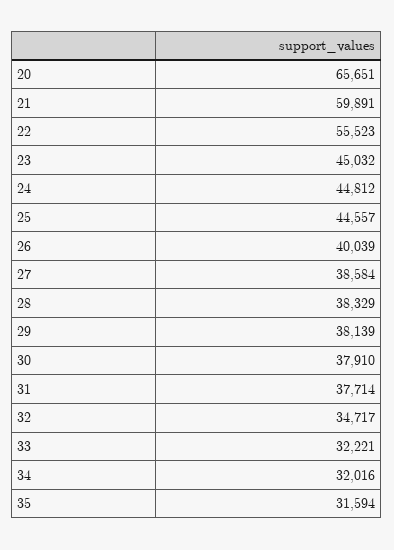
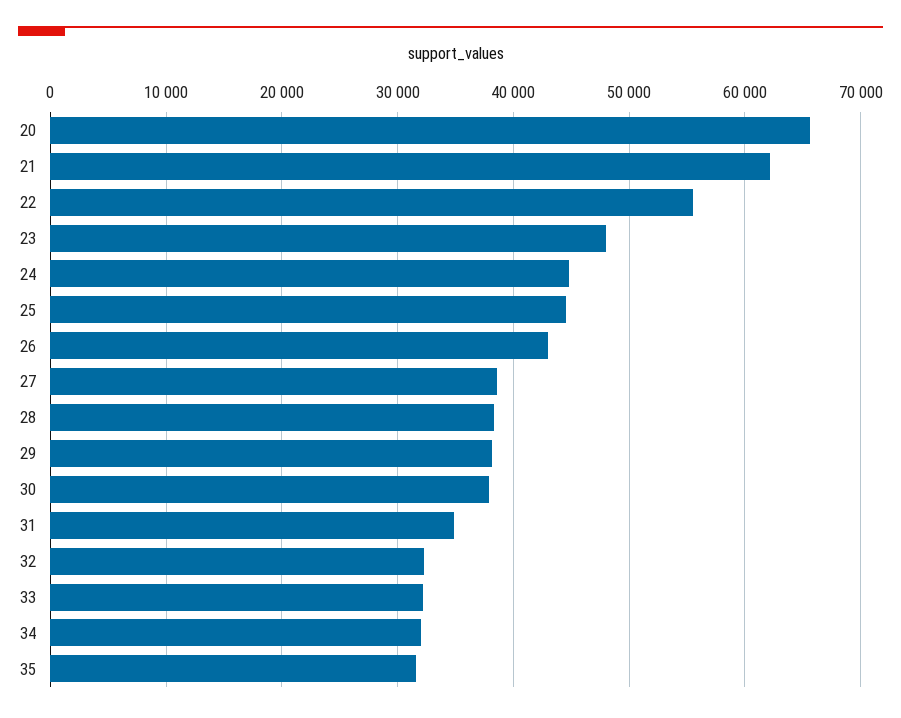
21: 59891 -> 62000
23: 45032 -> 48000
26: 40039 -> 43000
31: 37714 -> 35000
32: 34717 -> 32000

